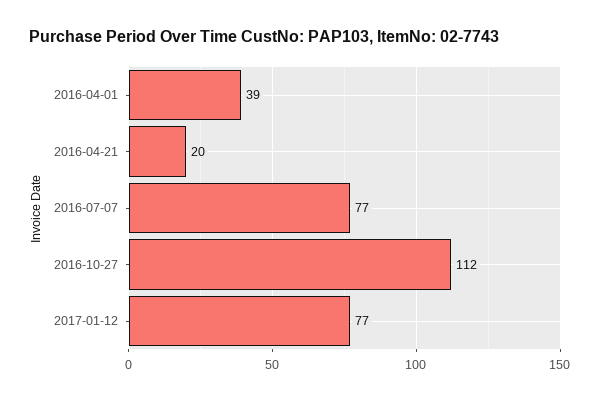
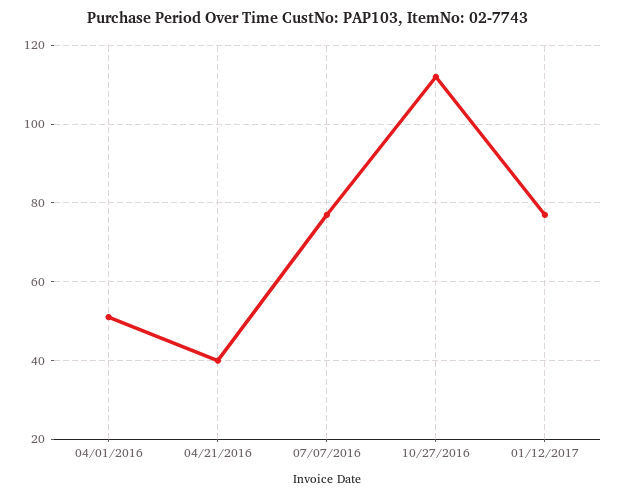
2016-04-01: 39 -> 50
2016-04-21: 20 -> 40

